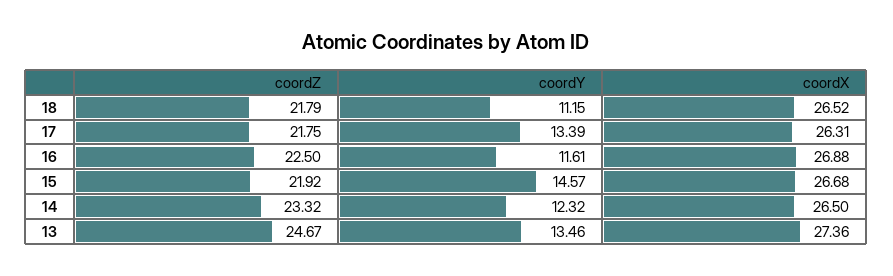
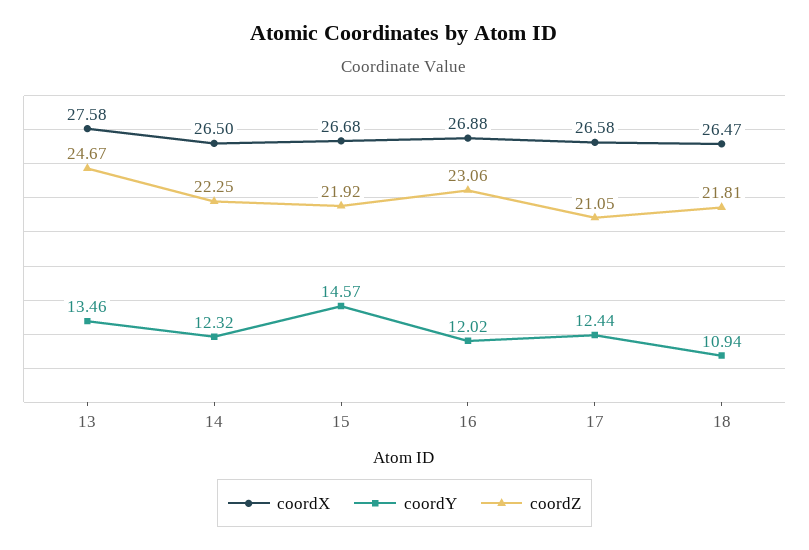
coordZ, 18: 21.79 -> 21.81
coordY, 18: 11.15 -> 10.94
coordX, 18: 26.52 -> 26.47
coordZ, 17: 21.75 -> 21.05
coordY, 17: 13.39 -> 12.44
coordX, 17: 26.31 -> 26.58
coordZ, 16: 22.5 -> 23.06
coordY, 16: 11.61 -> 12.02
coordZ, 14: 23.32 -> 22.25
coordX, 13: 27.36 -> 27.58

